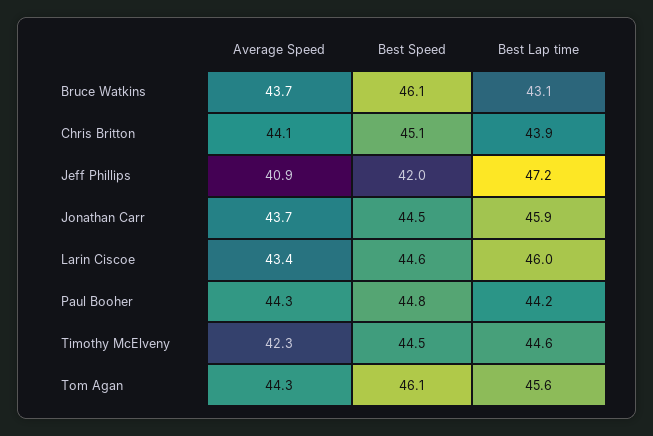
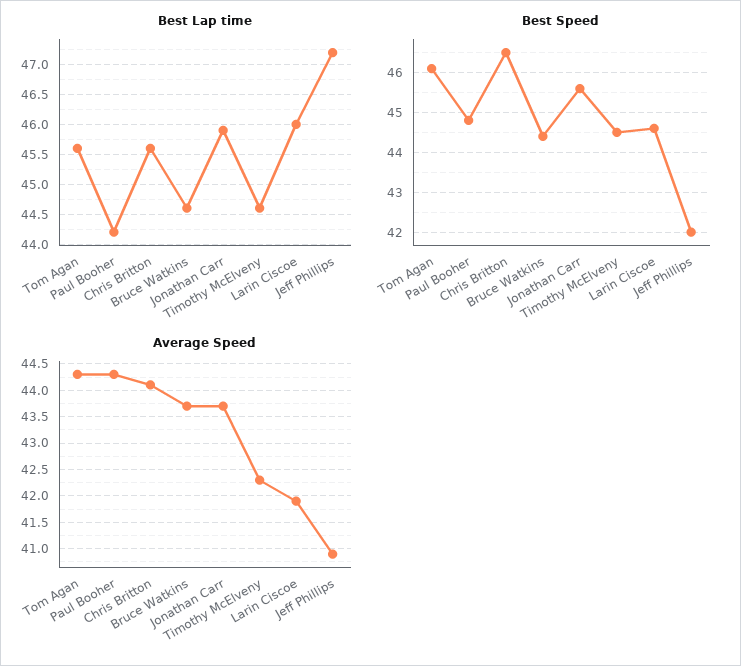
Best Speed, Bruce Watkins: 46.1 -> 44.5
Best Lap time, Bruce Watkins: 43.1 -> 44.5
Best Speed, Chris Britton: 45.1 -> 46.5
Best Lap time, Chris Britton: 43.9 -> 45.5
Best Speed, Jonathan Carr: 44.5 -> 45.5
Average Speed, Larin Ciscoe: 43.4 -> 42

